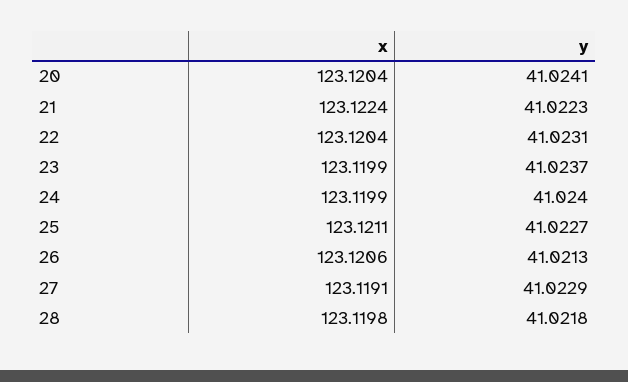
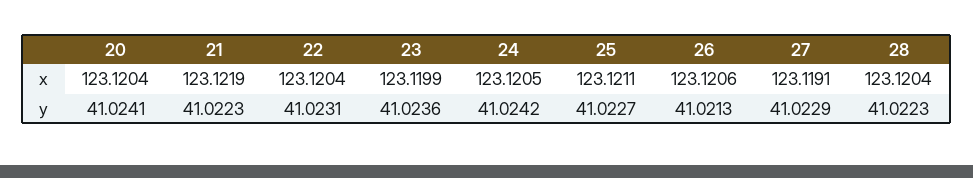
x, 21: 123.1224 -> 123.1219
y, 23: 41.0237 -> 41.0236
x, 24: 123.1199 -> 123.1205
y, 24: 41.024 -> 41.0242
x, 28: 123.1198 -> 123.1204
y, 28: 41.0218 -> 41.0223

